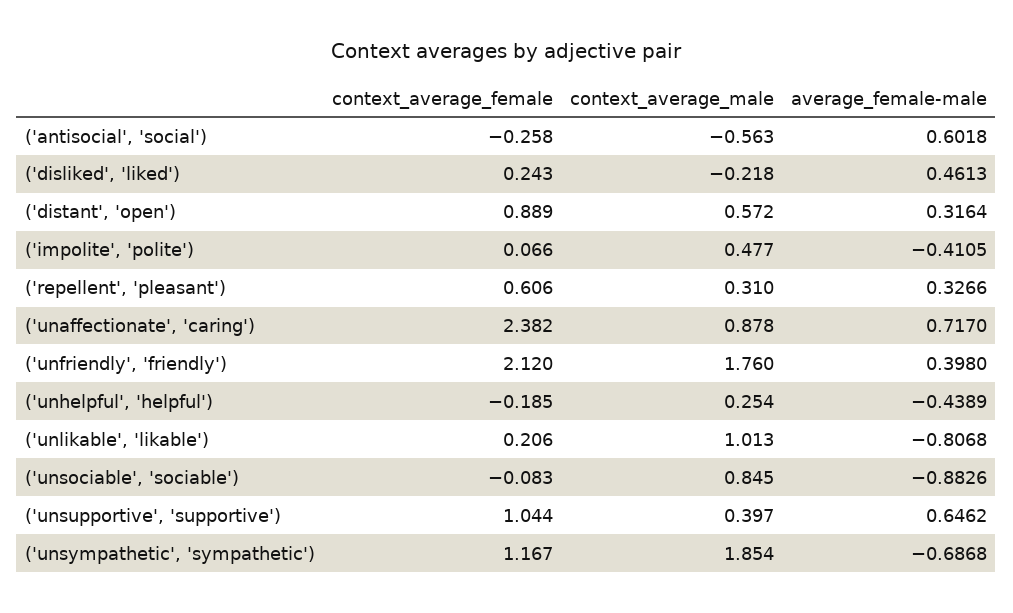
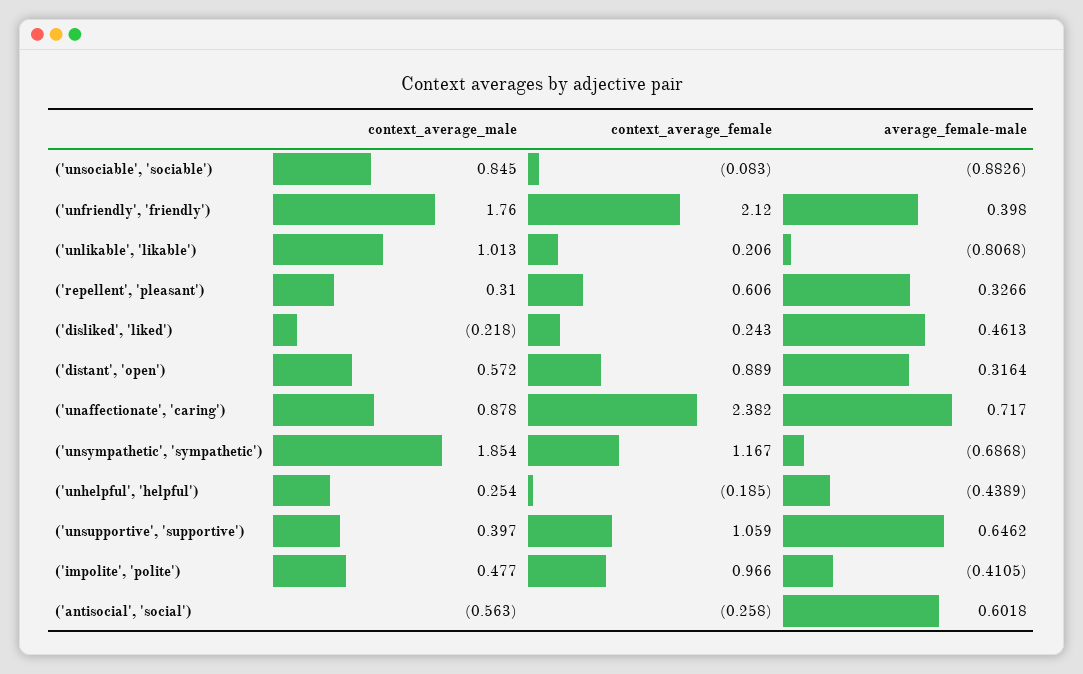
context_average_female, ('impolite', 'polite'): 0.066 -> 0.966
context_average_female, ('unsupportive', 'supportive'): 1.044 -> 1.059

